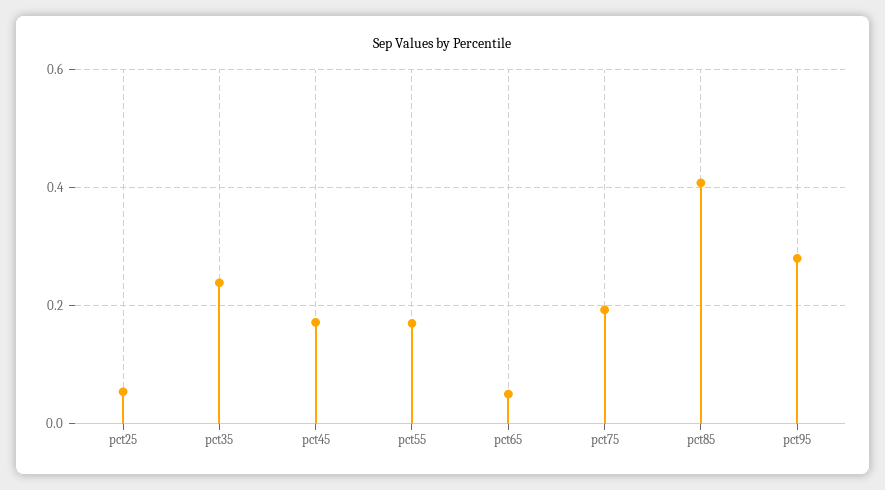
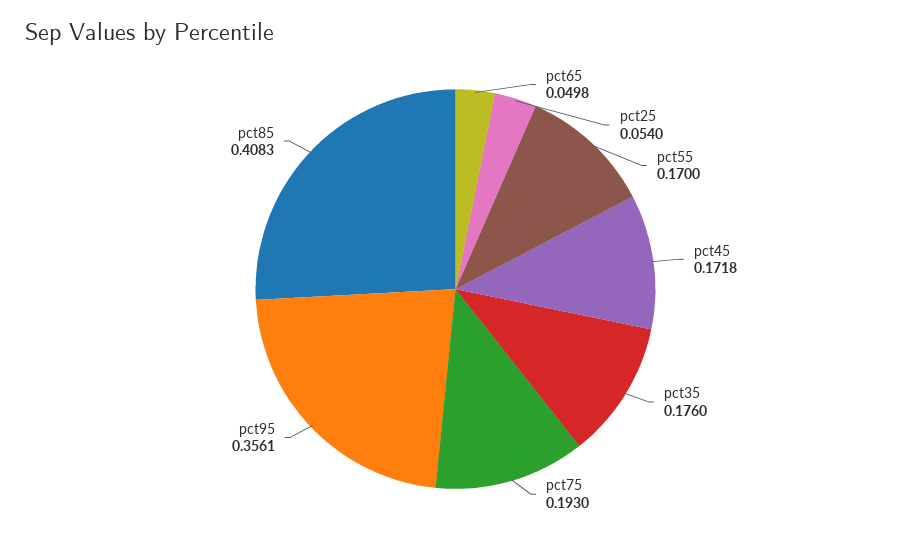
pct35: 0.24 -> 0.176
pct95: 0.28 -> 0.3561

